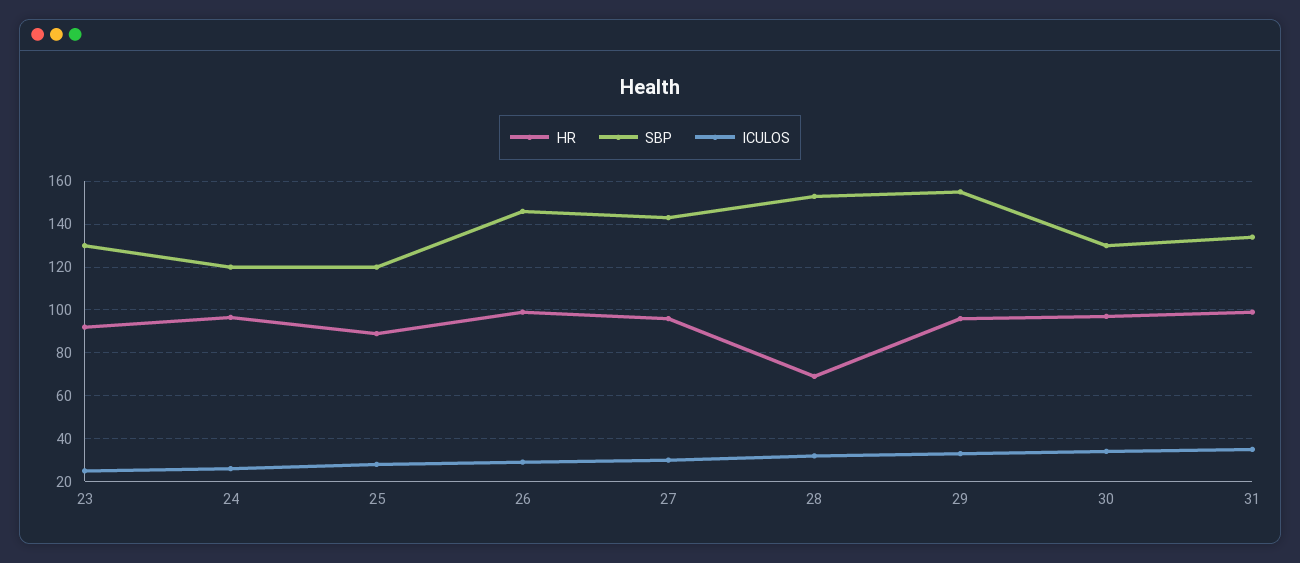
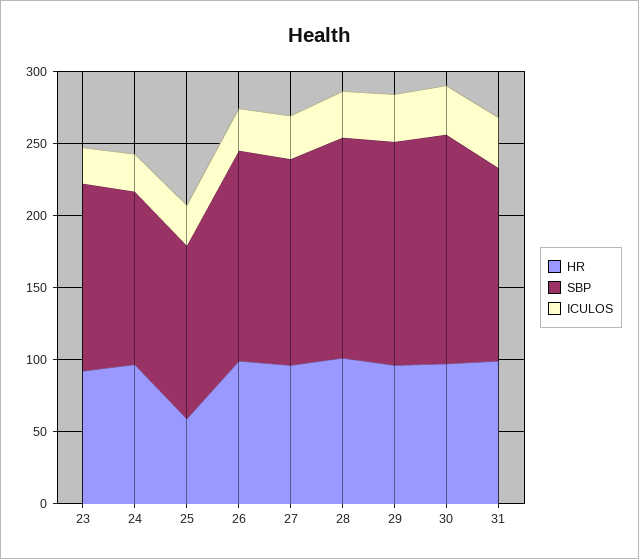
HR, 25: 90 -> 60
HR, 28: 70 -> 100
SBP, 30: 130 -> 160

